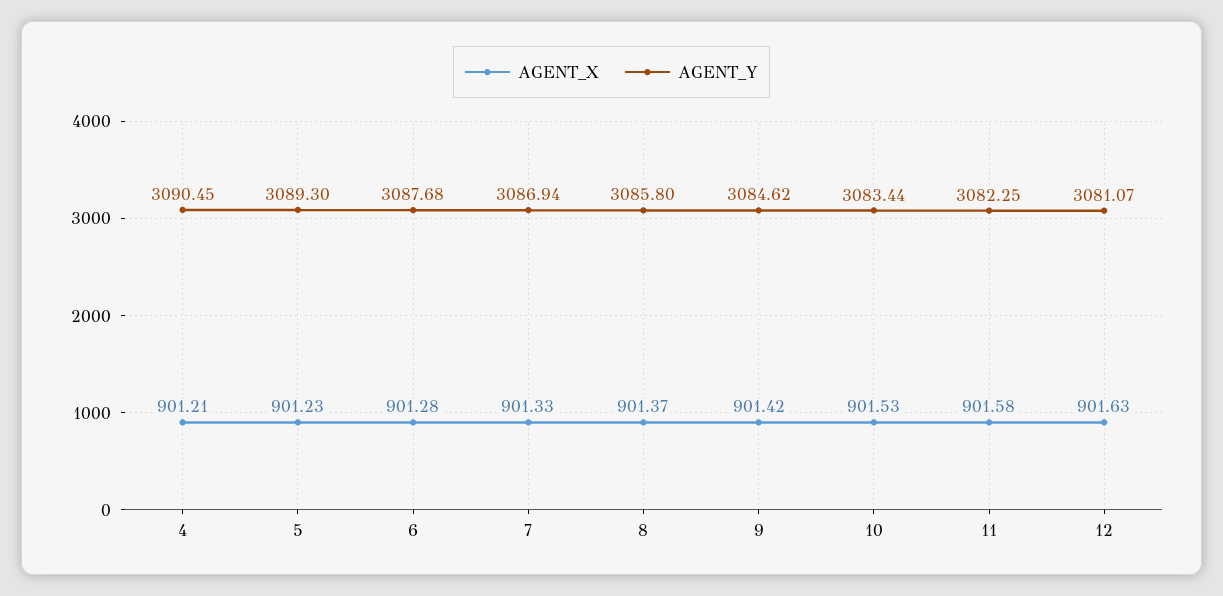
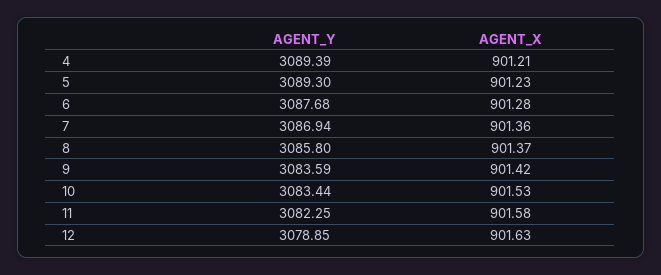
AGENT_Y, 4: 3090.45 -> 3089.39
AGENT_X, 7: 901.33 -> 901.36
AGENT_Y, 9: 3084.62 -> 3083.59
AGENT_Y, 12: 3081.07 -> 3078.85

